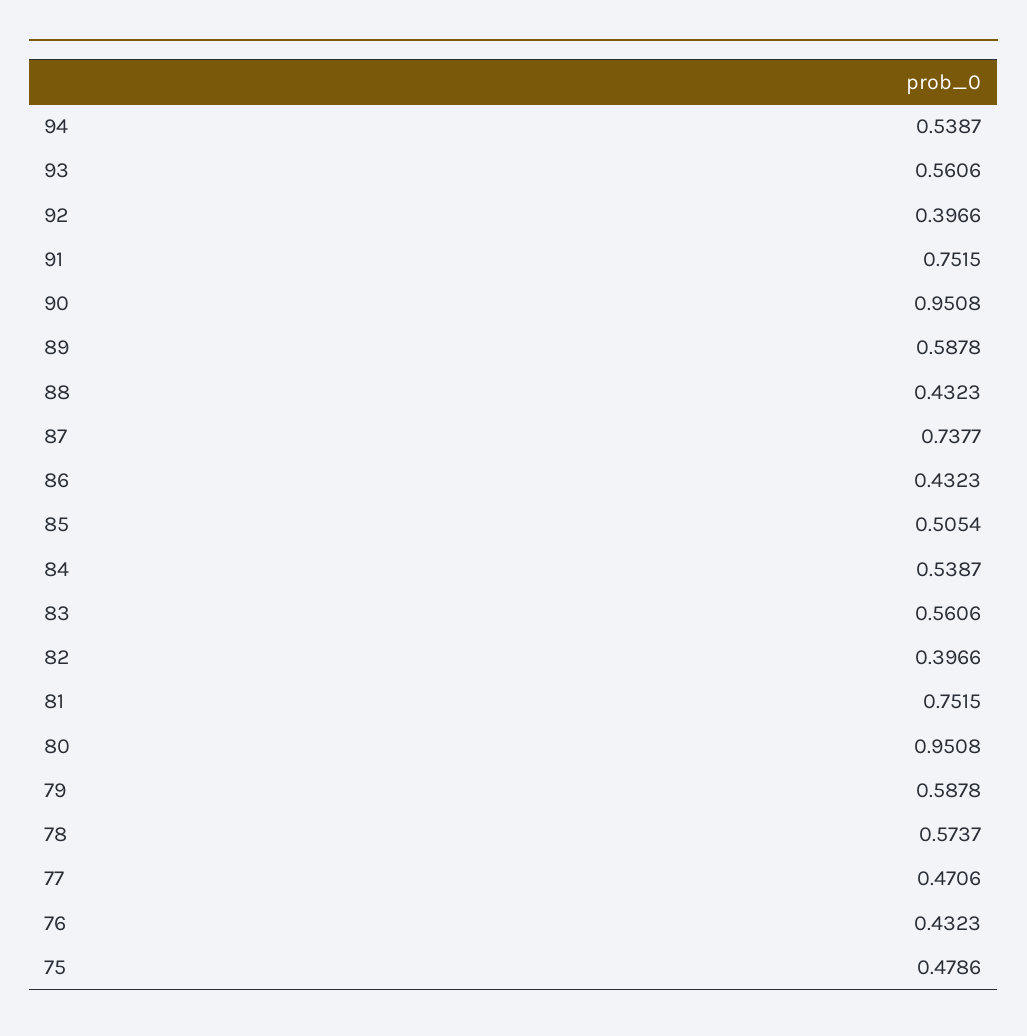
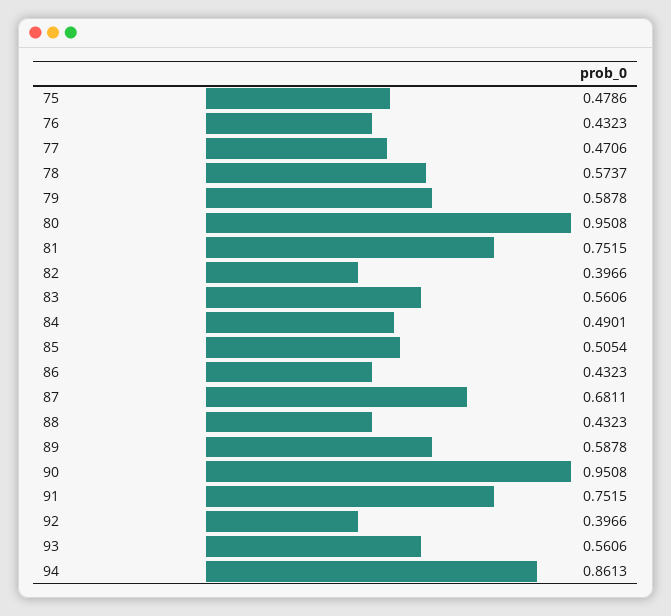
94: 0.5387 -> 0.8613
87: 0.7377 -> 0.6811
84: 0.5387 -> 0.4901

